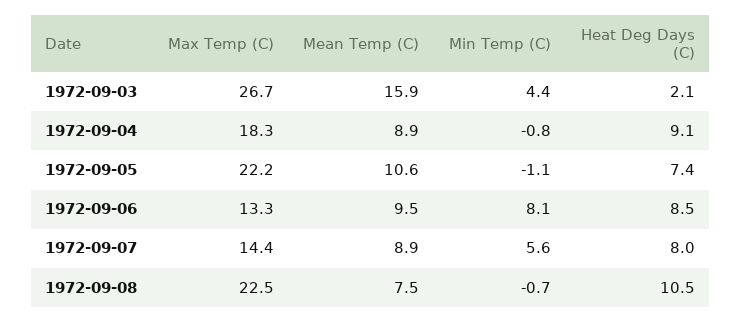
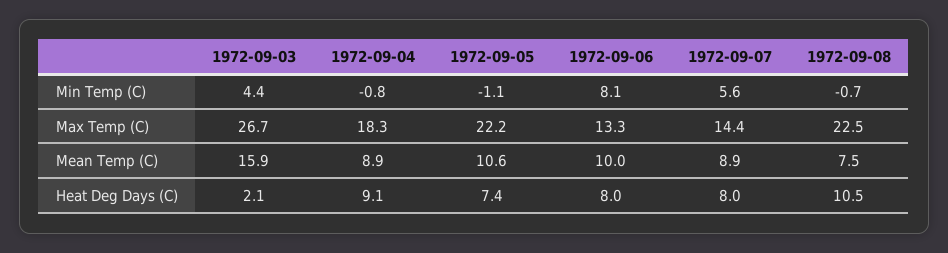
Mean Temp (C), 1972-09-06: 9.5 -> 10
Heat Deg Days (C), 1972-09-06: 8.5 -> 8

